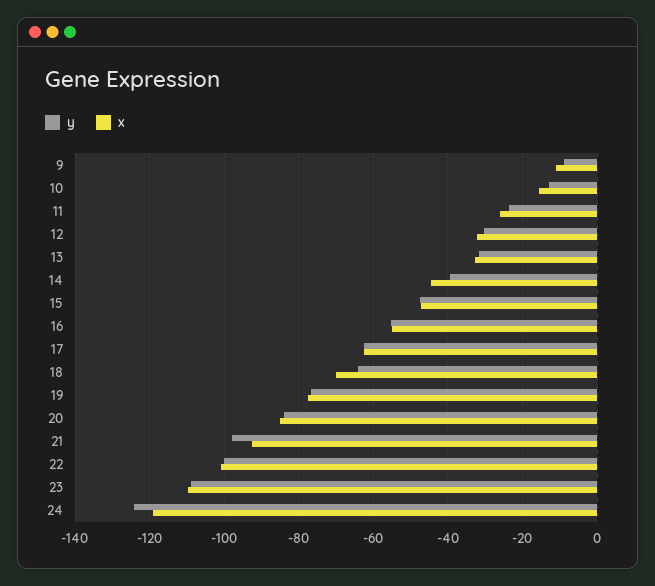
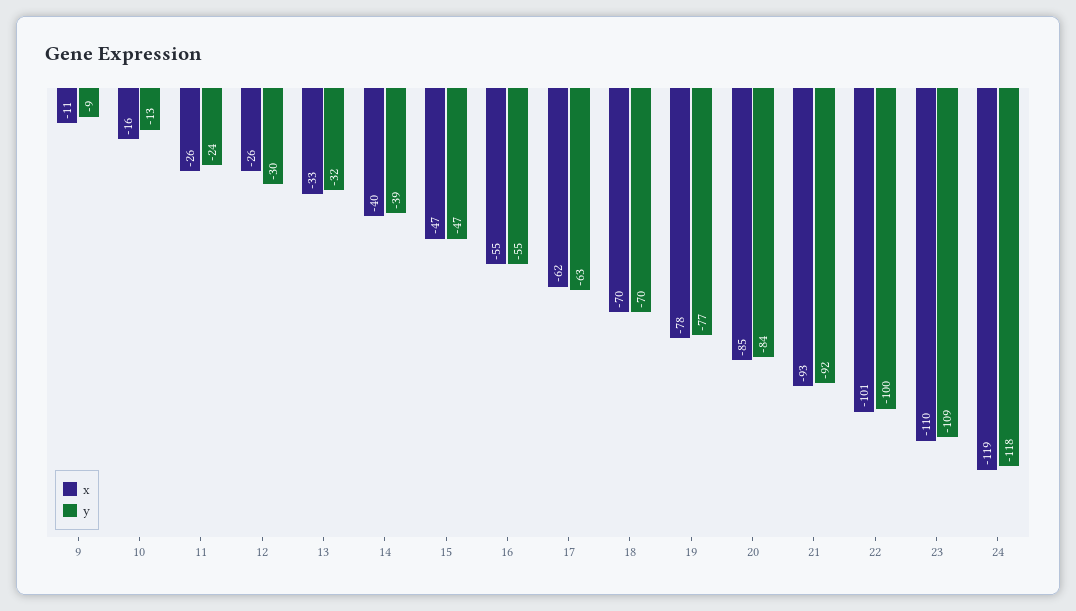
x, 12: -32 -> -26
x, 14: -44 -> -40
y, 18: -64 -> -70
y, 21: -98 -> -92
y, 24: -124 -> -118

